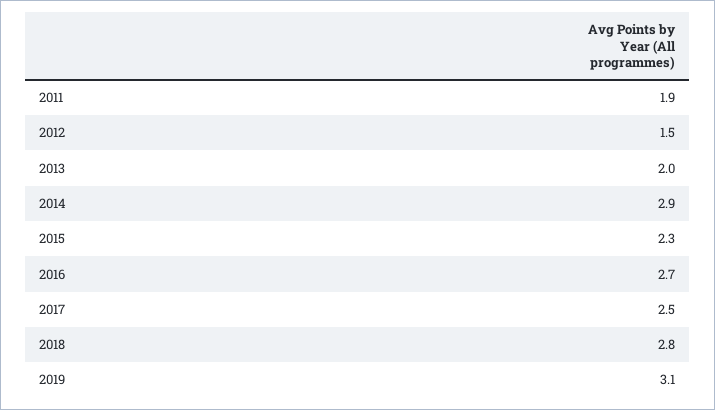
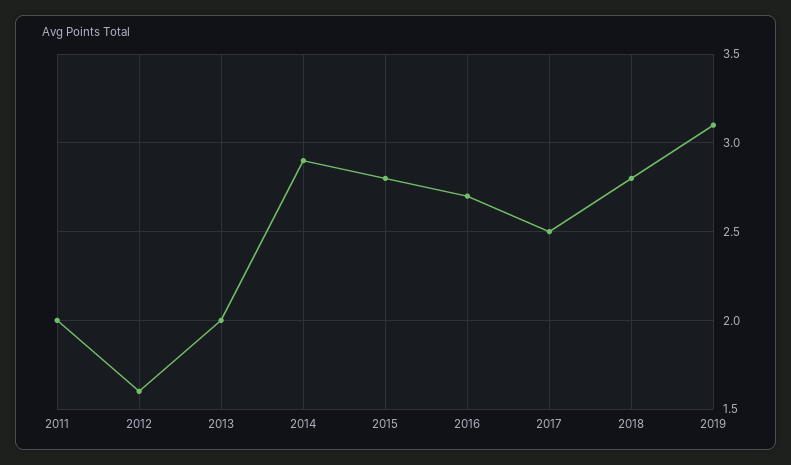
2011: 1.9 -> 2
2012: 1.5 -> 1.6
2015: 2.3 -> 2.8

